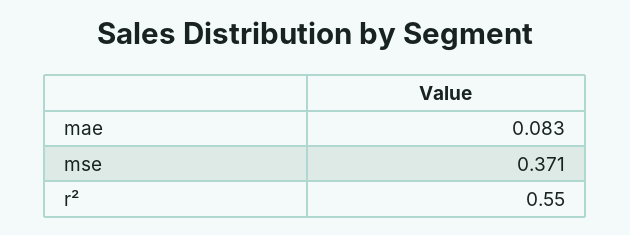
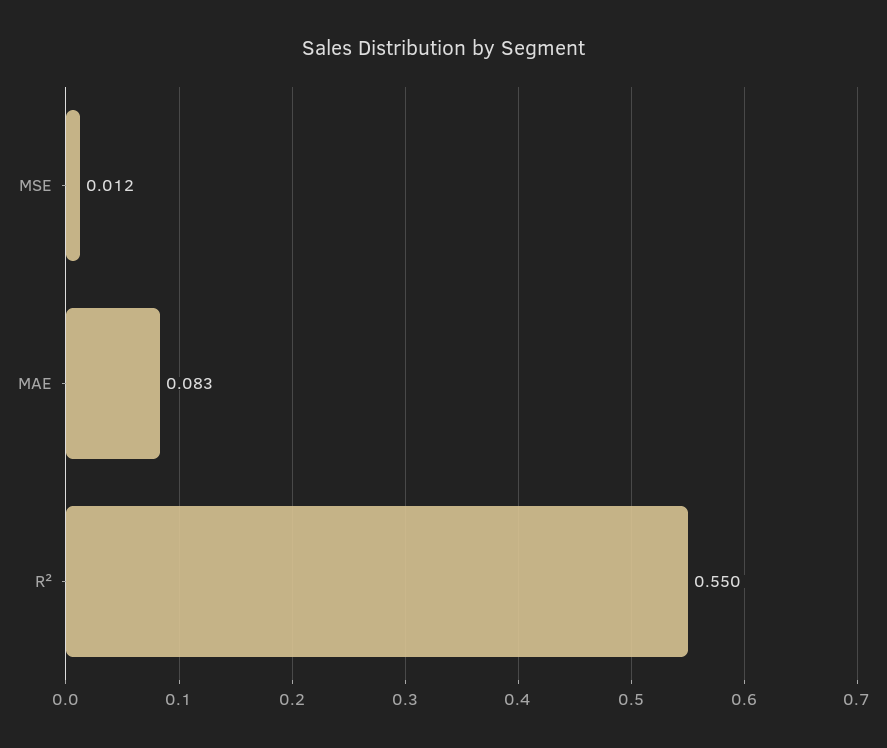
mse: 0.371 -> 0.012

